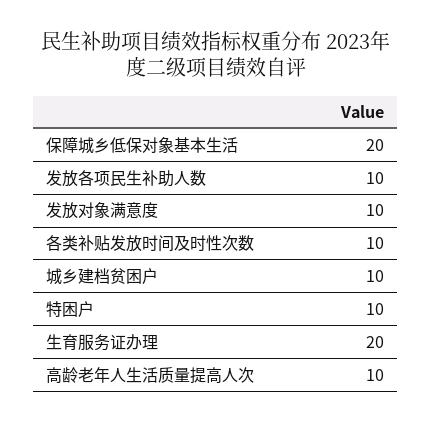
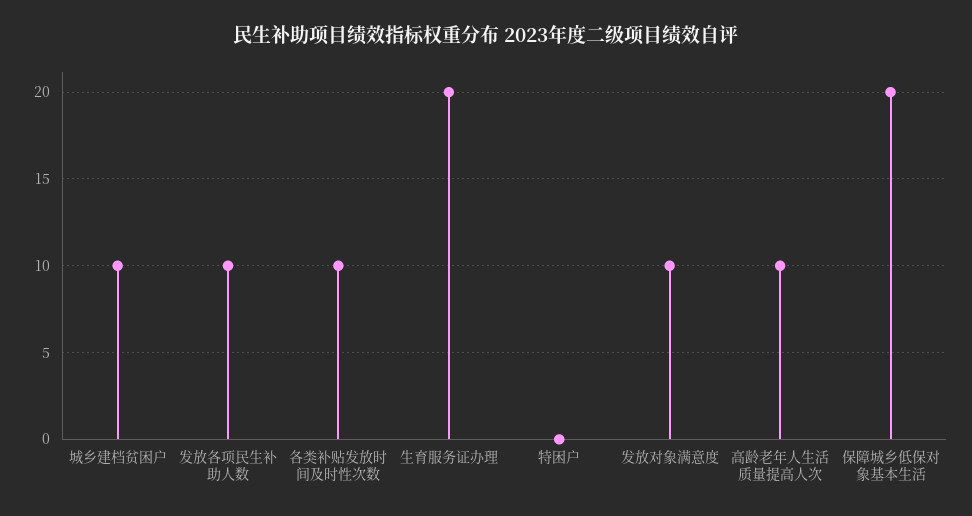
特困户: 10 -> 0

